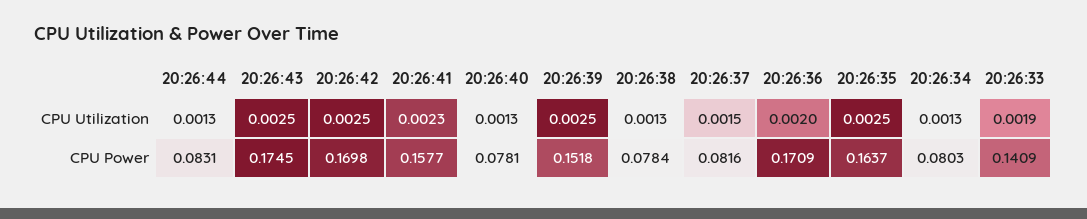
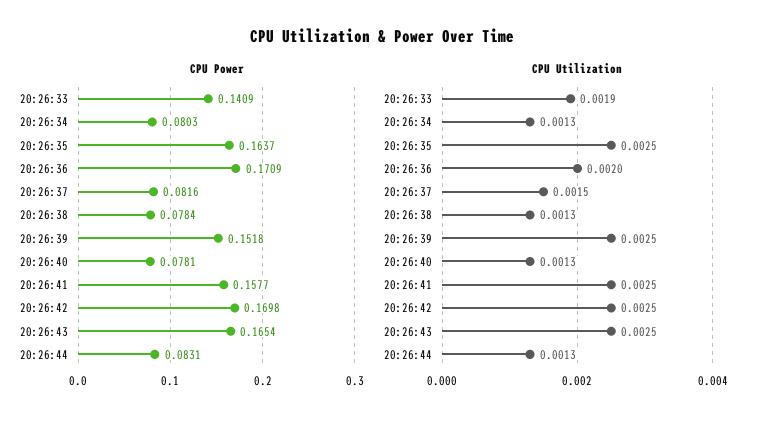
CPU Utilization, 20:26:41: 0.0023 -> 0.0025
CPU Power, 20:26:43: 0.1745 -> 0.1654

